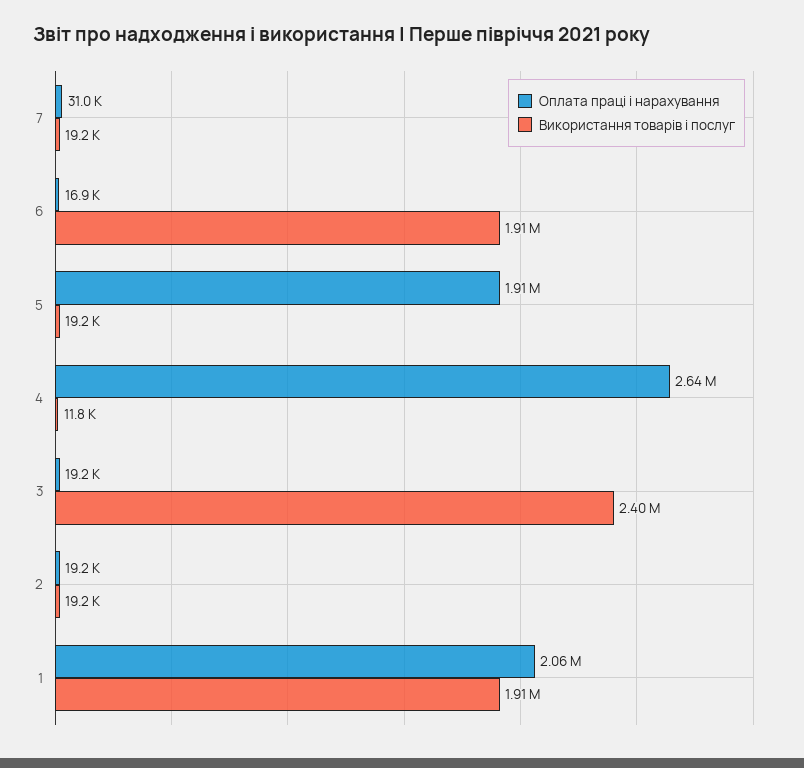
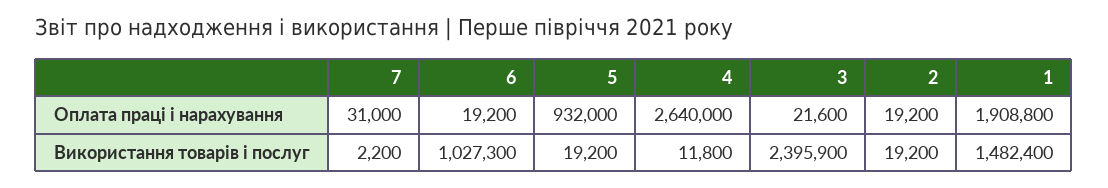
Використання товарів і послуг, 7: 19200 -> 2200
Оплата праці і нарахування, 6: 16900 -> 19200
Використання товарів і послуг, 6: 1910000 -> 1027300
Оплата праці і нарахування, 5: 1910000 -> 932000
Оплата праці і нарахування, 3: 19200 -> 21600
Оплата праці і нарахування, 1: 2060000 -> 1908800
Використання товарів і послуг, 1: 1910000 -> 1482400

